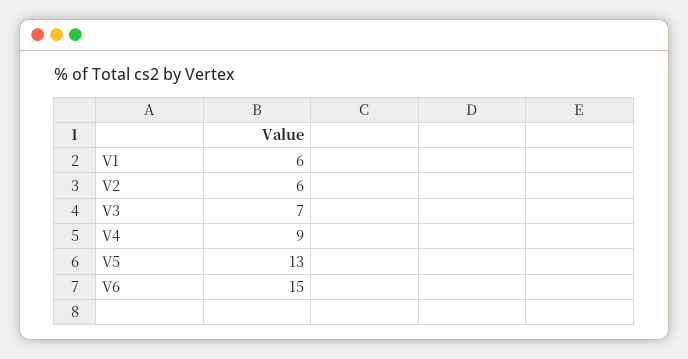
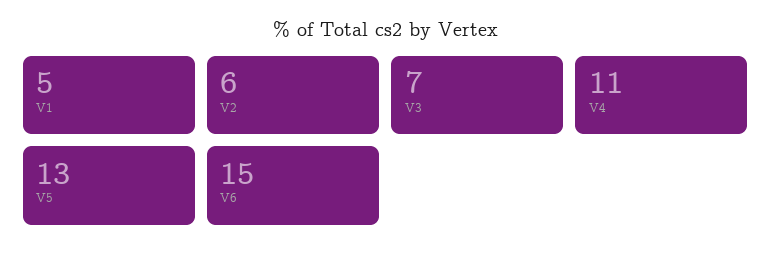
V1: 6 -> 5
V4: 9 -> 11

